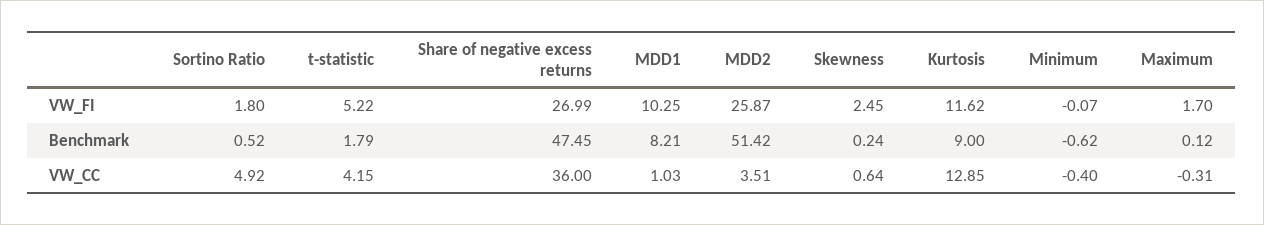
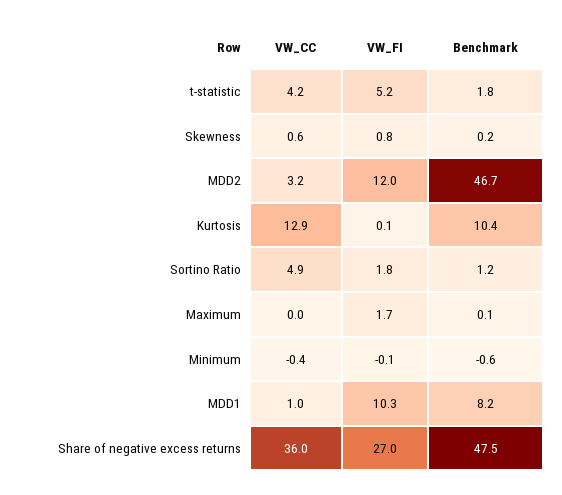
MDD2, VW_FI: 25.87 -> 12
Skewness, VW_FI: 2.45 -> 0.8
Kurtosis, VW_FI: 11.62 -> 0.1
Sortino Ratio, Benchmark: 0.52 -> 1.2
MDD2, Benchmark: 51.42 -> 46.7
Kurtosis, Benchmark: 9 -> 10.4
MDD2, VW_CC: 3.51 -> 3.2
Maximum, VW_CC: -0.31 -> 0

